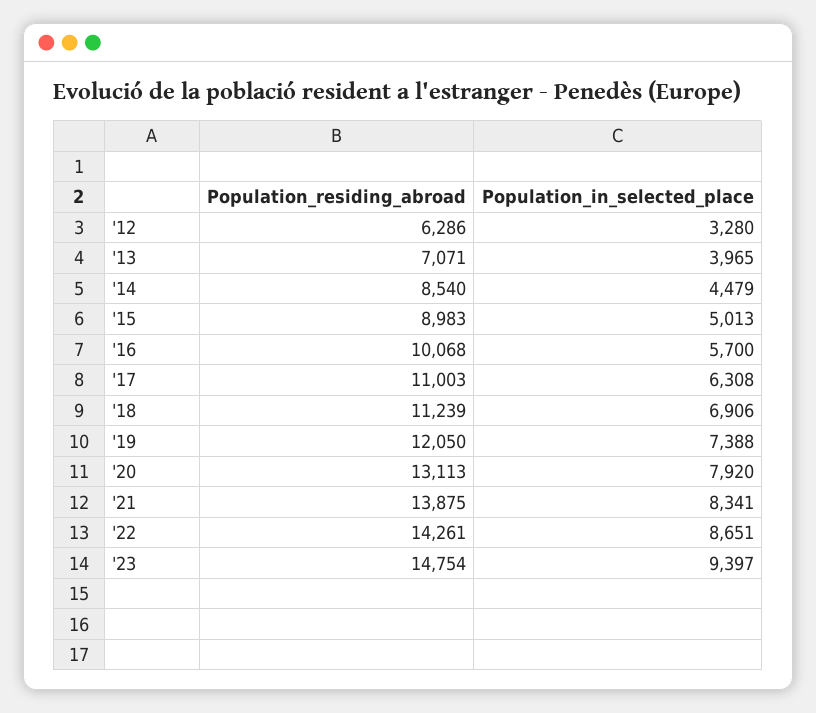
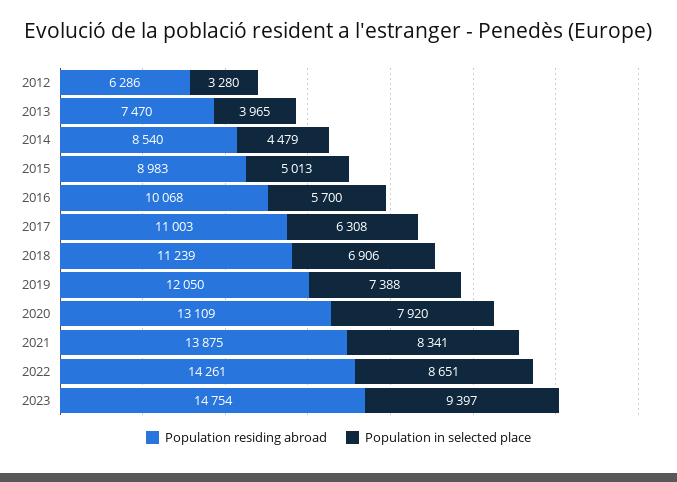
Population_residing_abroad, '13: 7071 -> 7470
Population_residing_abroad, '20: 13113 -> 13109

